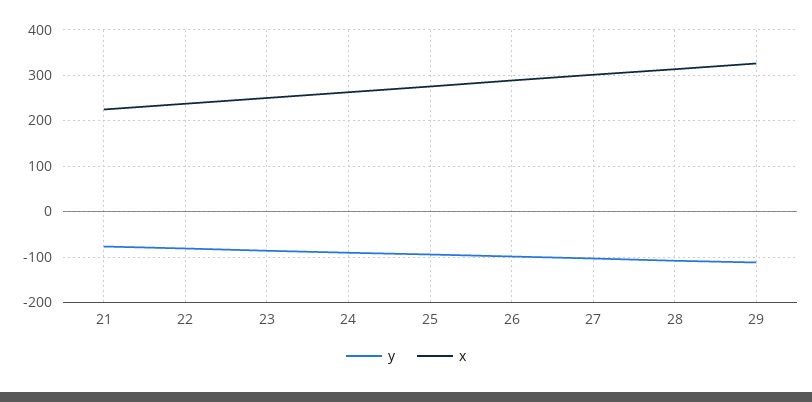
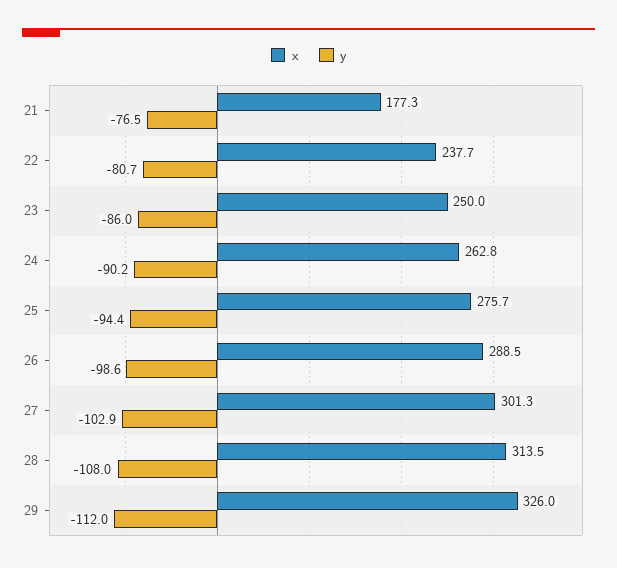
x, 21: 220 -> 177.3

